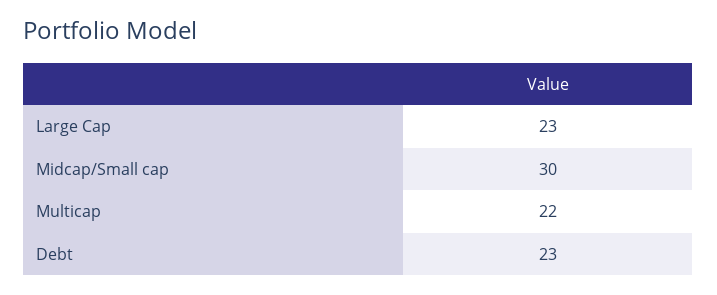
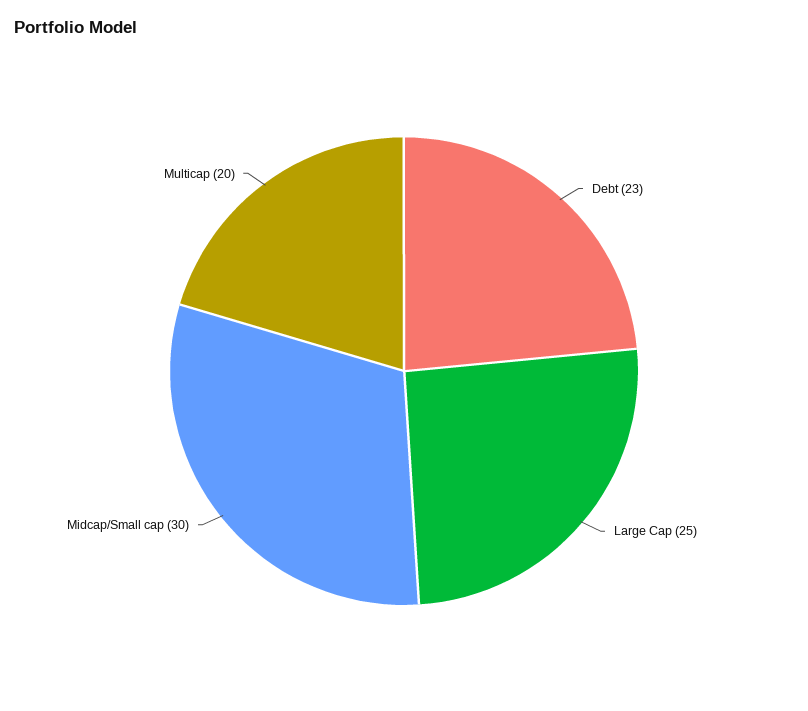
Large Cap: 23 -> 25
Multicap: 22 -> 20

